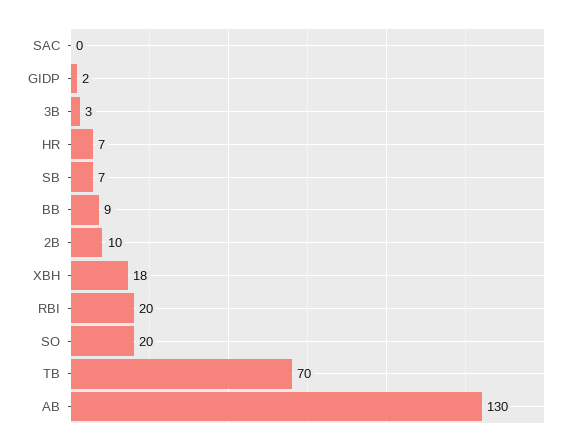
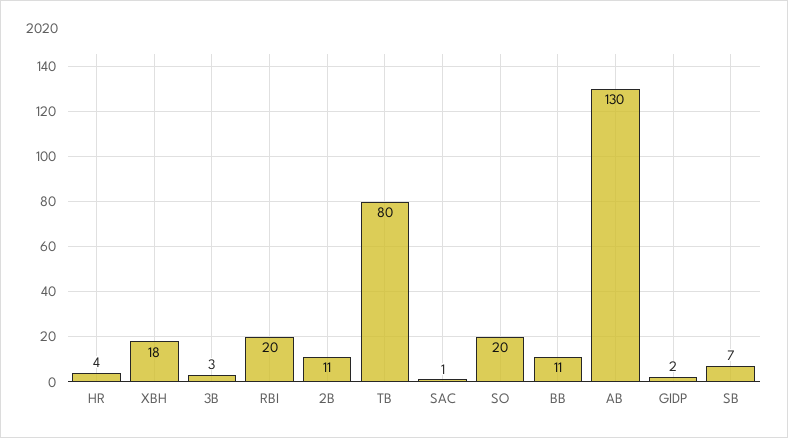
SAC: 0 -> 1
HR: 7 -> 4
BB: 9 -> 11
2B: 10 -> 11
TB: 70 -> 80

